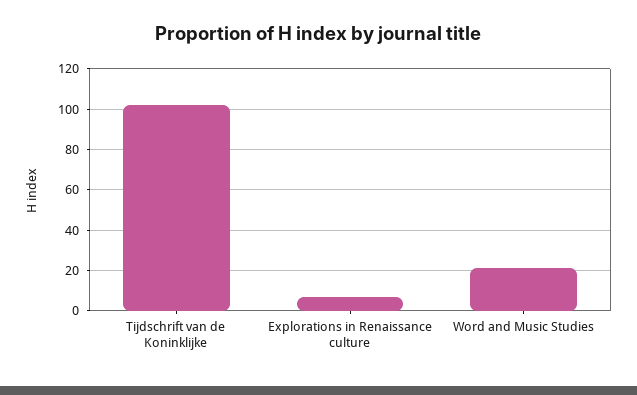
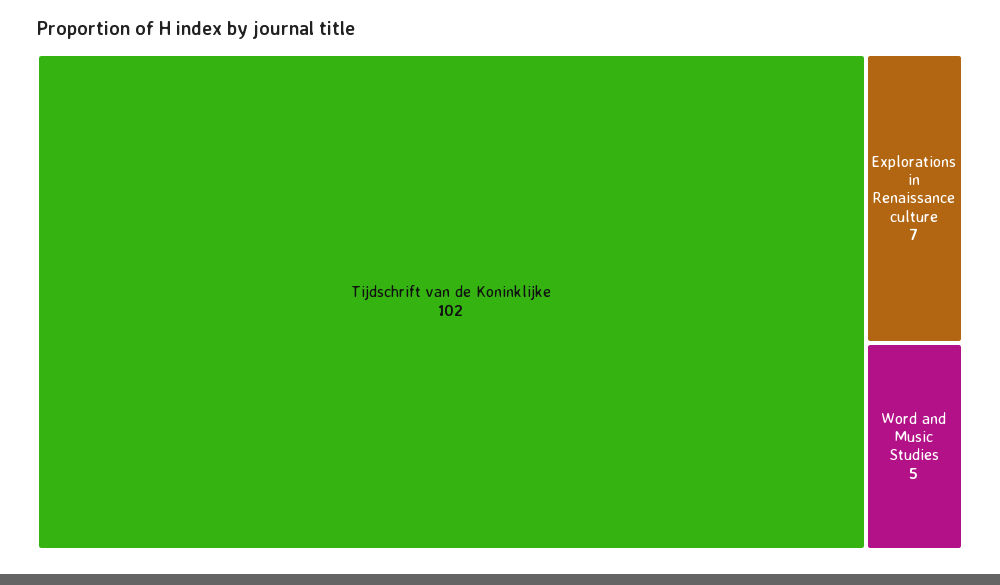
Word and Music Studies: 20 -> 5

